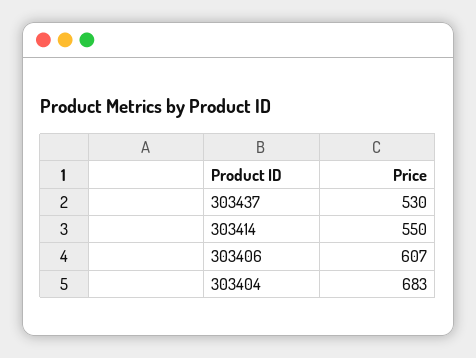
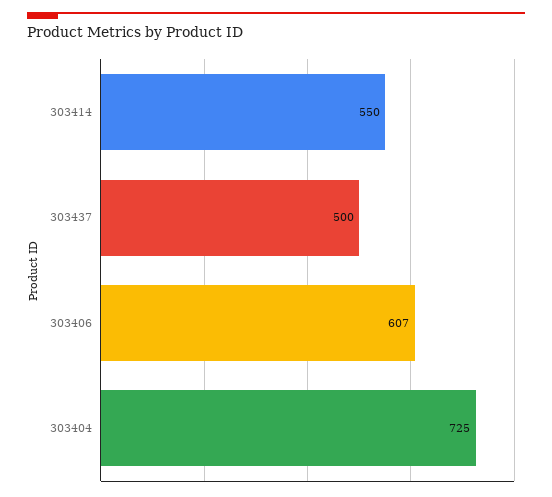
303437: 530 -> 500
303404: 683 -> 725

